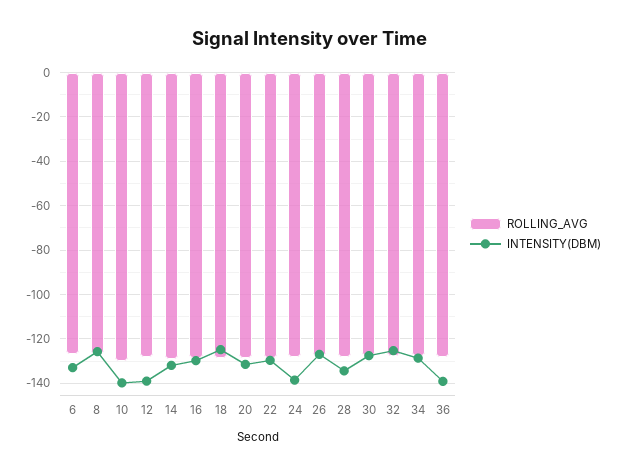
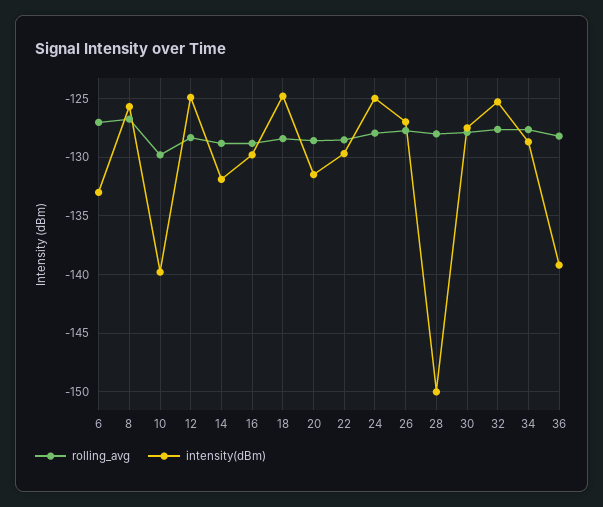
INTENSITY(DBM), 12: -140 -> -125
INTENSITY(DBM), 24: -140 -> -125
INTENSITY(DBM), 28: -135 -> -150

